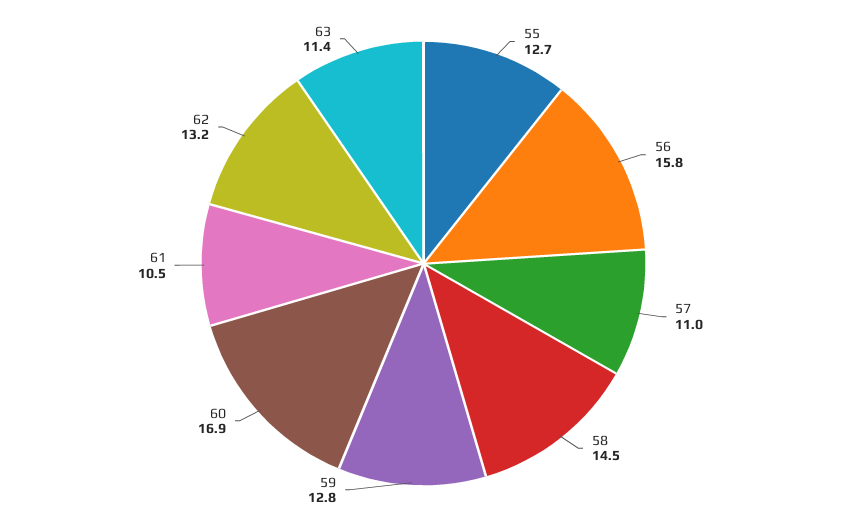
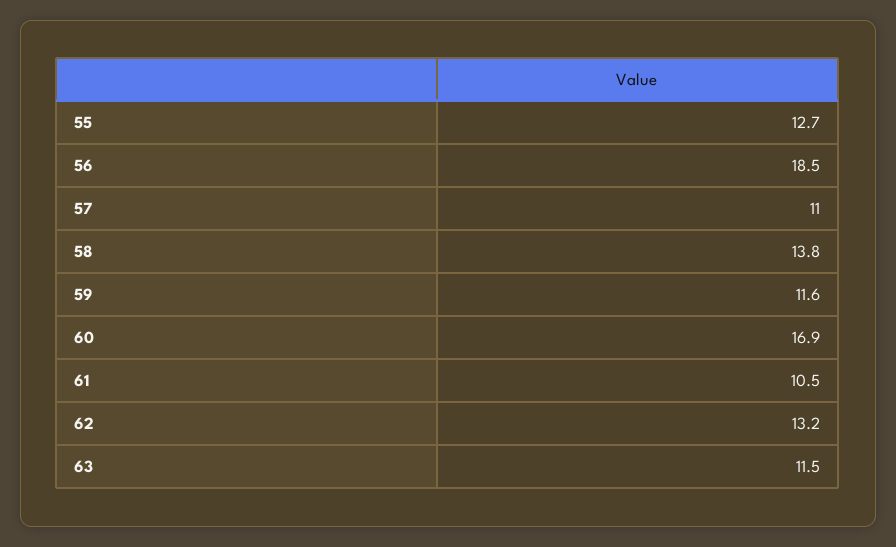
56: 15.8 -> 18.5
58: 14.5 -> 13.8
59: 12.8 -> 11.6
63: 11.4 -> 11.5

